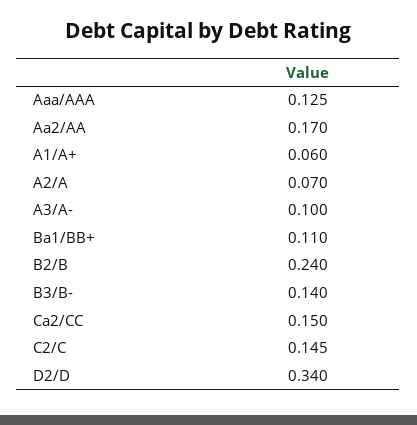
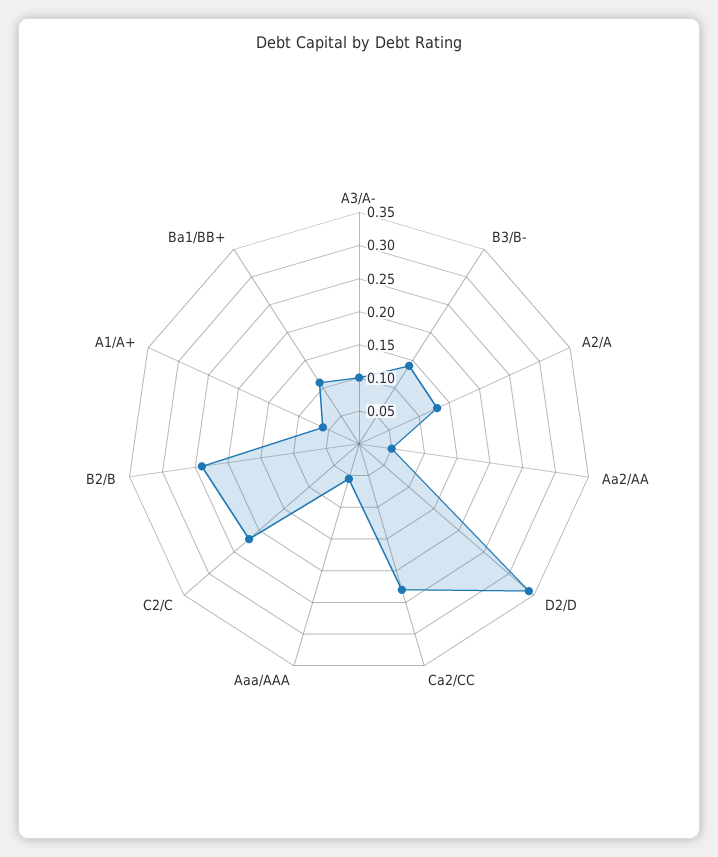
Aaa/AAA: 0.125 -> 0.05
Aa2/AA: 0.17 -> 0.05
A2/A: 0.07 -> 0.125
Ca2/CC: 0.15 -> 0.225
C2/C: 0.145 -> 0.225

